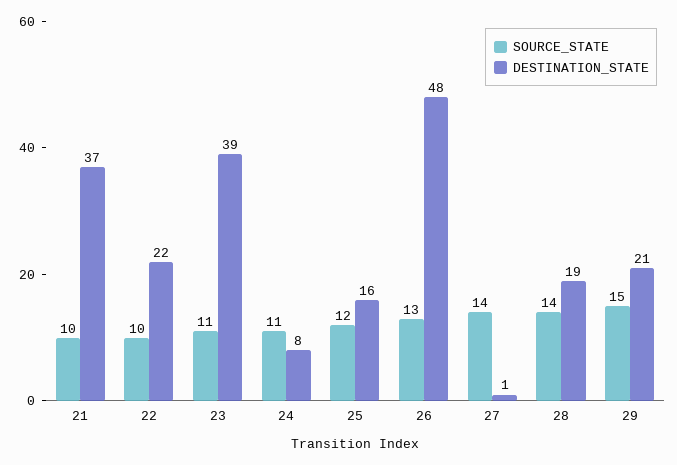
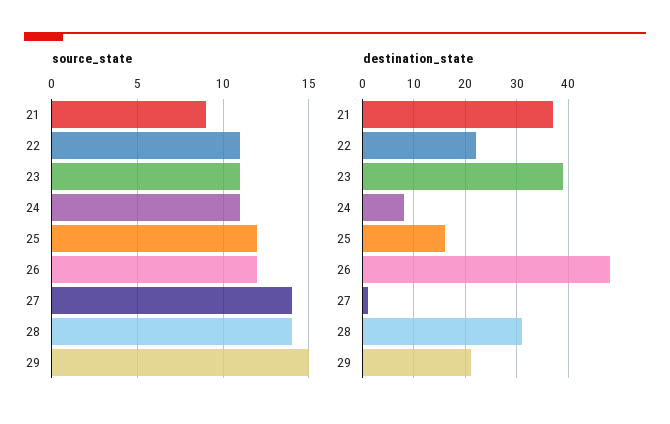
SOURCE_STATE, 21: 10 -> 9
SOURCE_STATE, 22: 10 -> 11
SOURCE_STATE, 26: 13 -> 12
DESTINATION_STATE, 28: 19 -> 30

